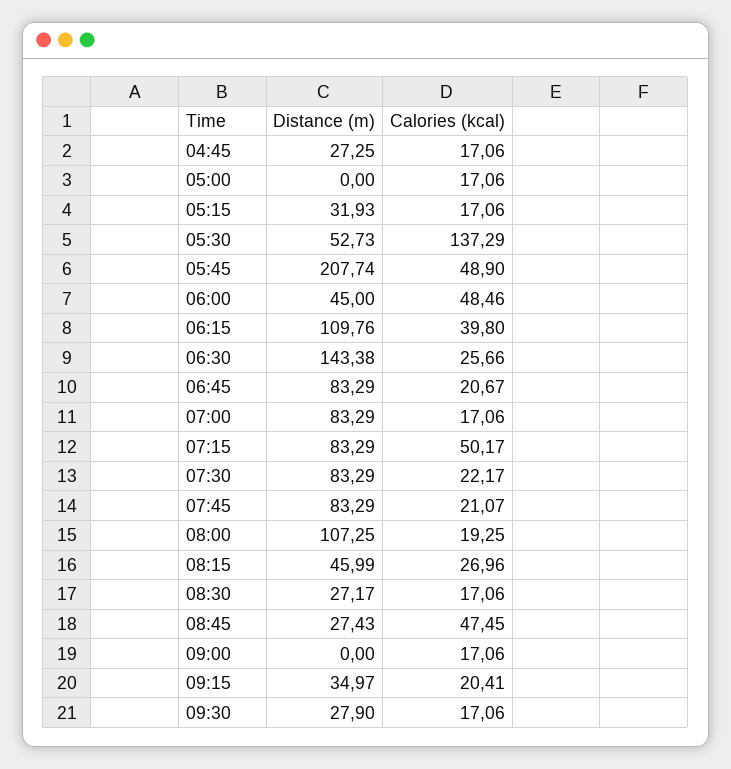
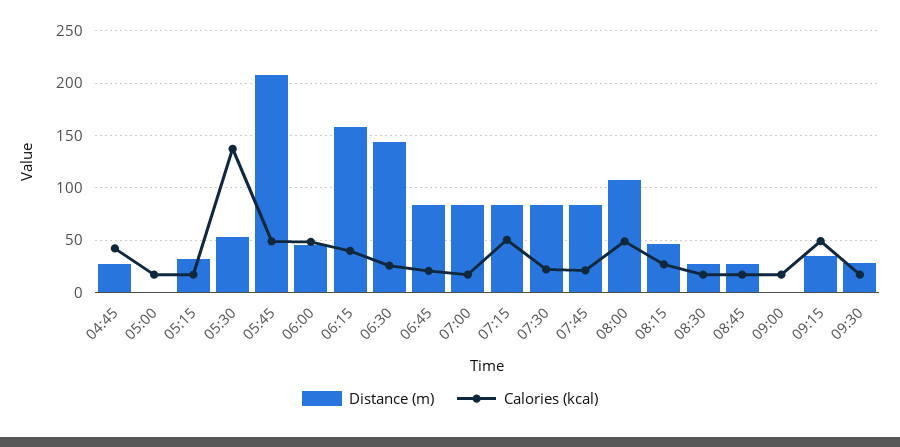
Calories (kcal), 04:45: 17.06 -> 40
Distance (m), 06:15: 109.76 -> 160
Calories (kcal), 08:00: 19.25 -> 50
Calories (kcal), 08:45: 47.45 -> 20
Calories (kcal), 09:15: 20.41 -> 50

